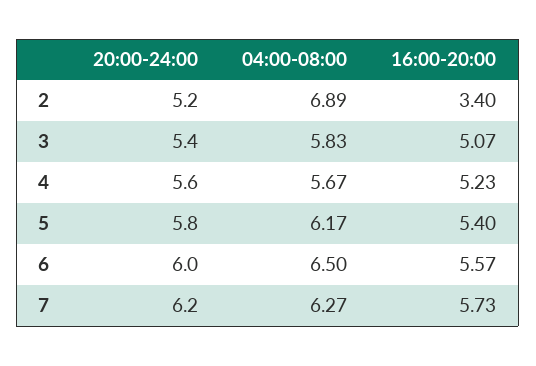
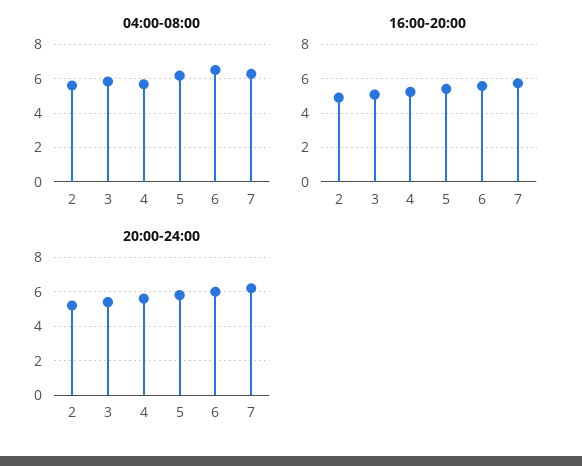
04:00-08:00, 2: 6.89 -> 5.5
16:00-20:00, 2: 3.4 -> 5

